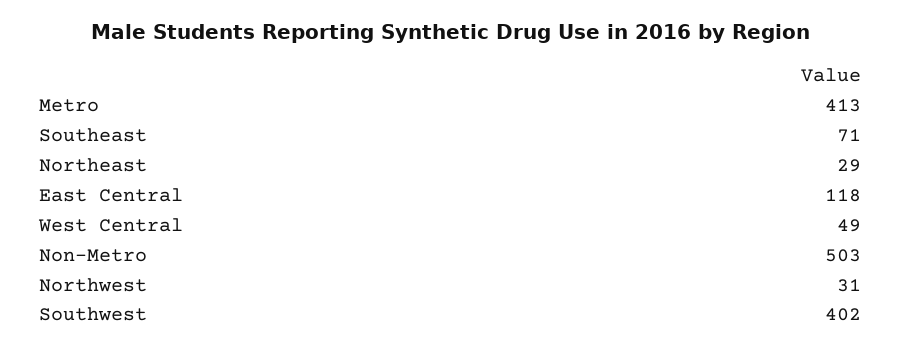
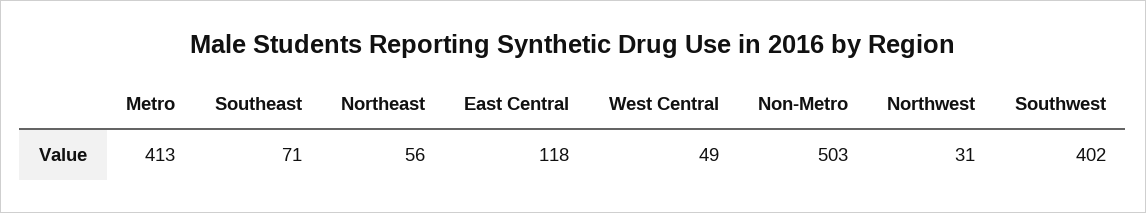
Northeast: 29 -> 56

